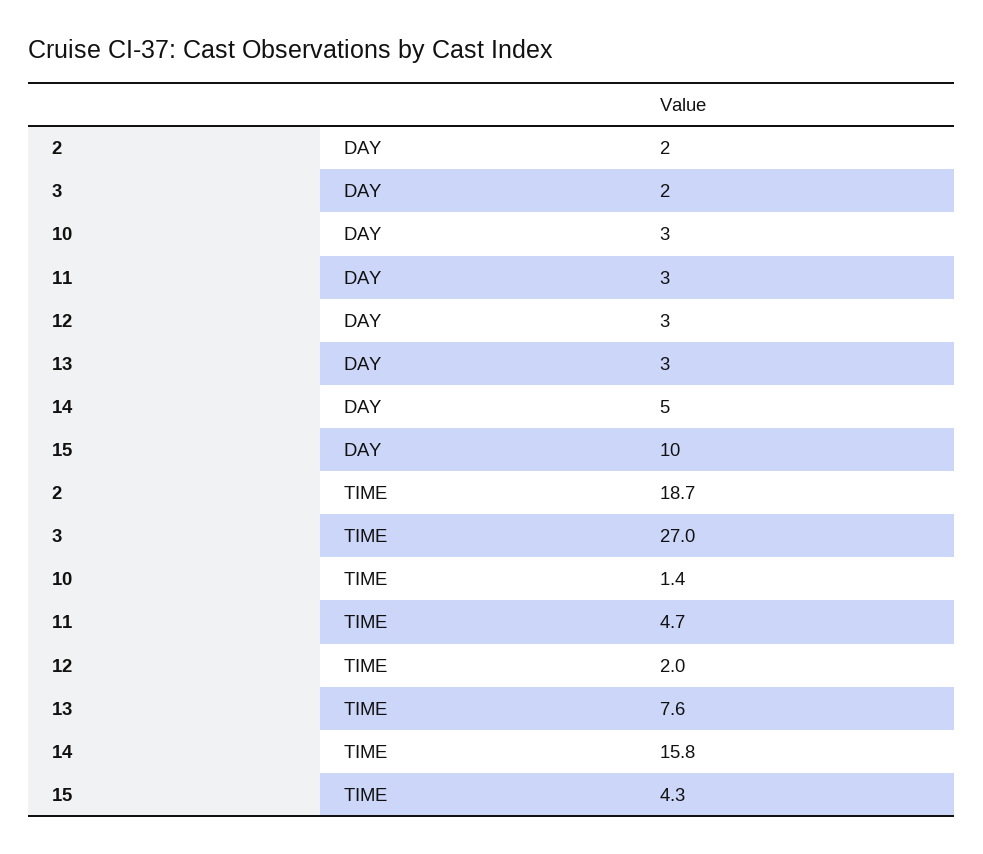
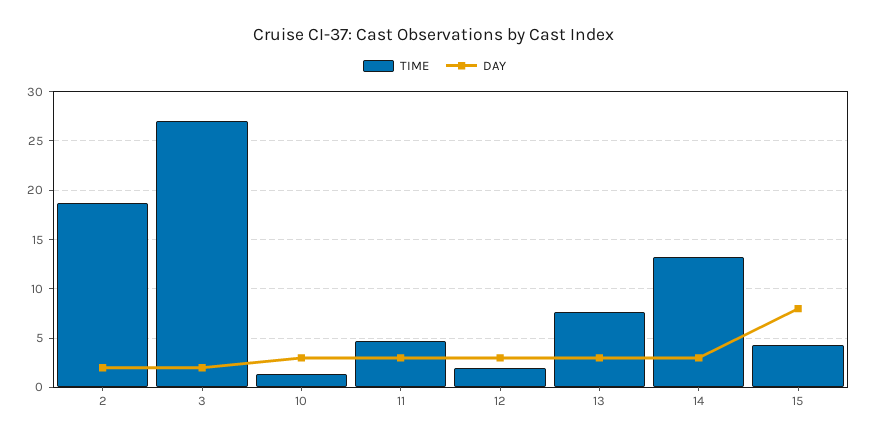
DAY, 14: 5 -> 3
DAY, 15: 10 -> 8
TIME, 14: 15.8 -> 13

